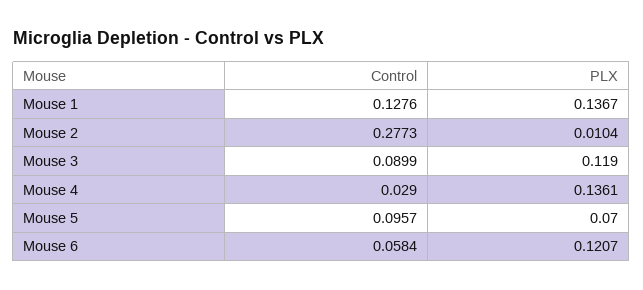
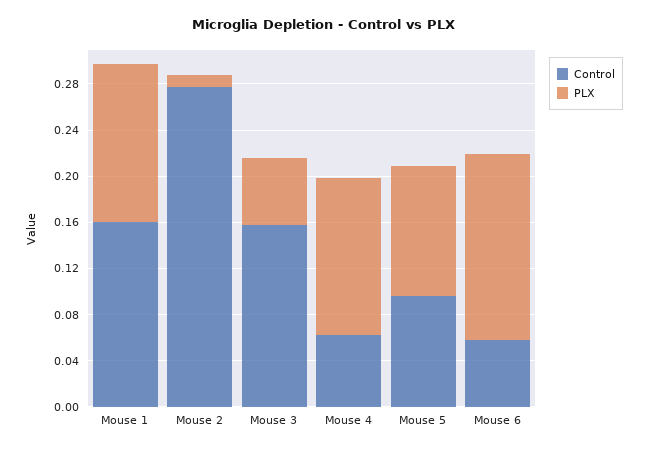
Control, Mouse 1: 0.1276 -> 0.16
Control, Mouse 3: 0.0899 -> 0.16
PLX, Mouse 3: 0.119 -> 0.06
Control, Mouse 4: 0.029 -> 0.06
PLX, Mouse 5: 0.07 -> 0.11
PLX, Mouse 6: 0.1207 -> 0.16

